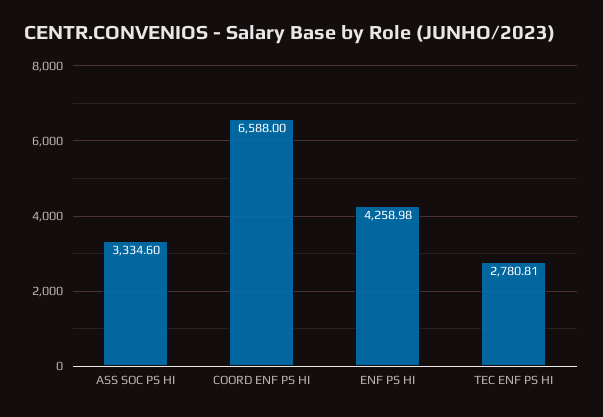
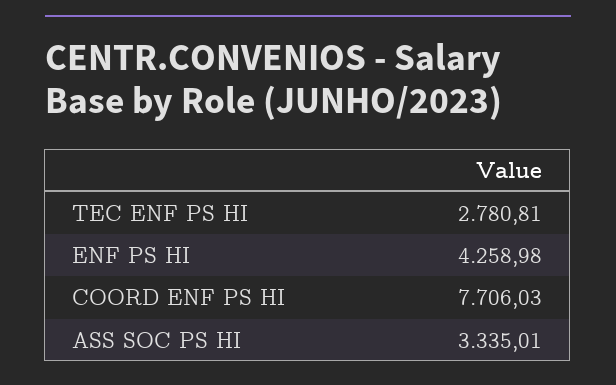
ASS SOC PS HI: 3334.6 -> 3335.01
COORD ENF PS HI: 6588 -> 7706.03

